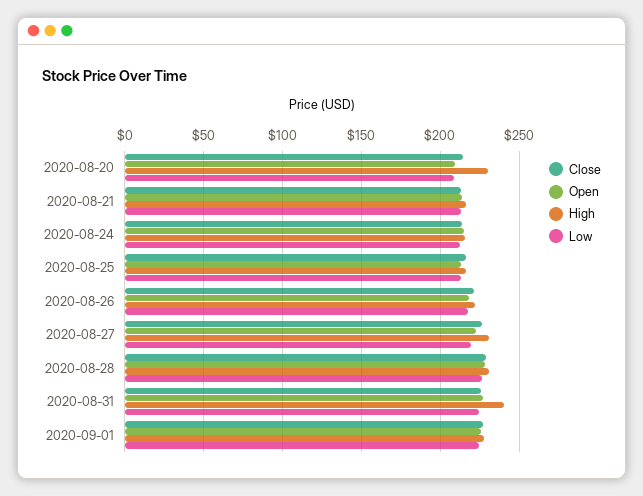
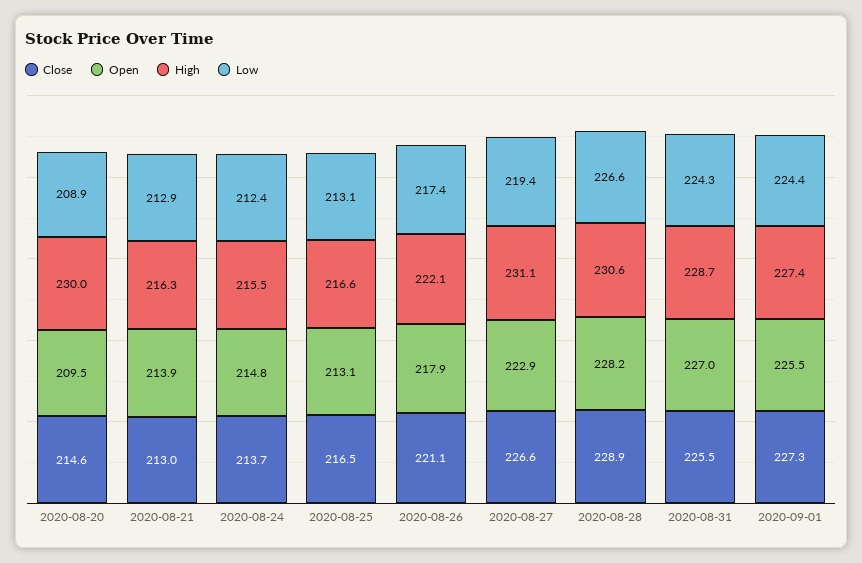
High, 2020-08-31: 240 -> 228.7

